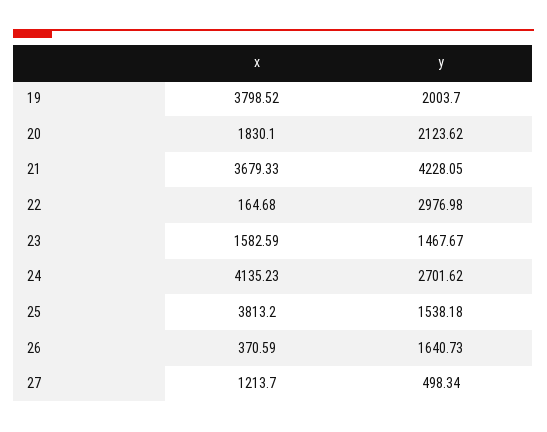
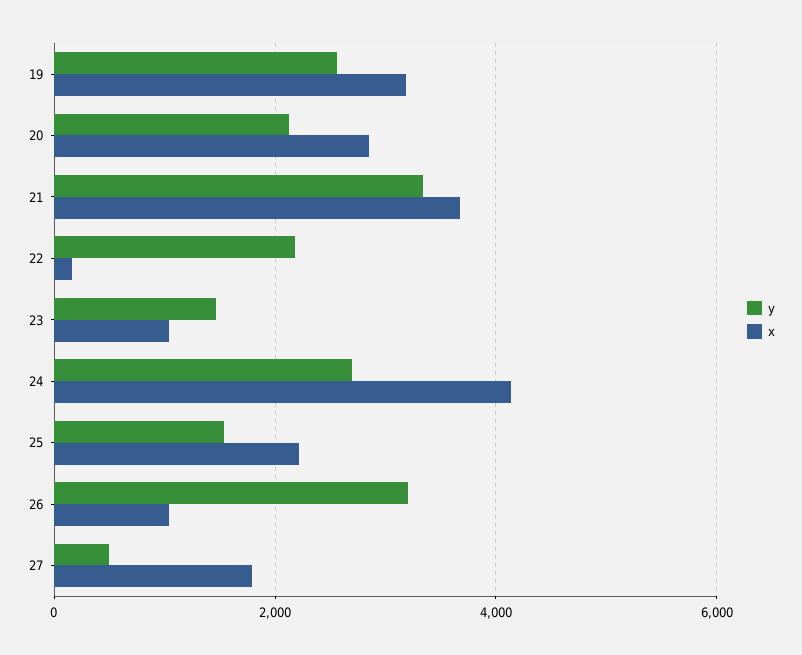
x, 19: 3798.52 -> 3200
y, 19: 2003.7 -> 2600
x, 20: 1830.1 -> 2800
y, 21: 4228.05 -> 3400
y, 22: 2976.98 -> 2200
x, 23: 1582.59 -> 1000
x, 25: 3813.2 -> 2200
x, 26: 370.59 -> 1000
y, 26: 1640.73 -> 3200
x, 27: 1213.7 -> 1800

